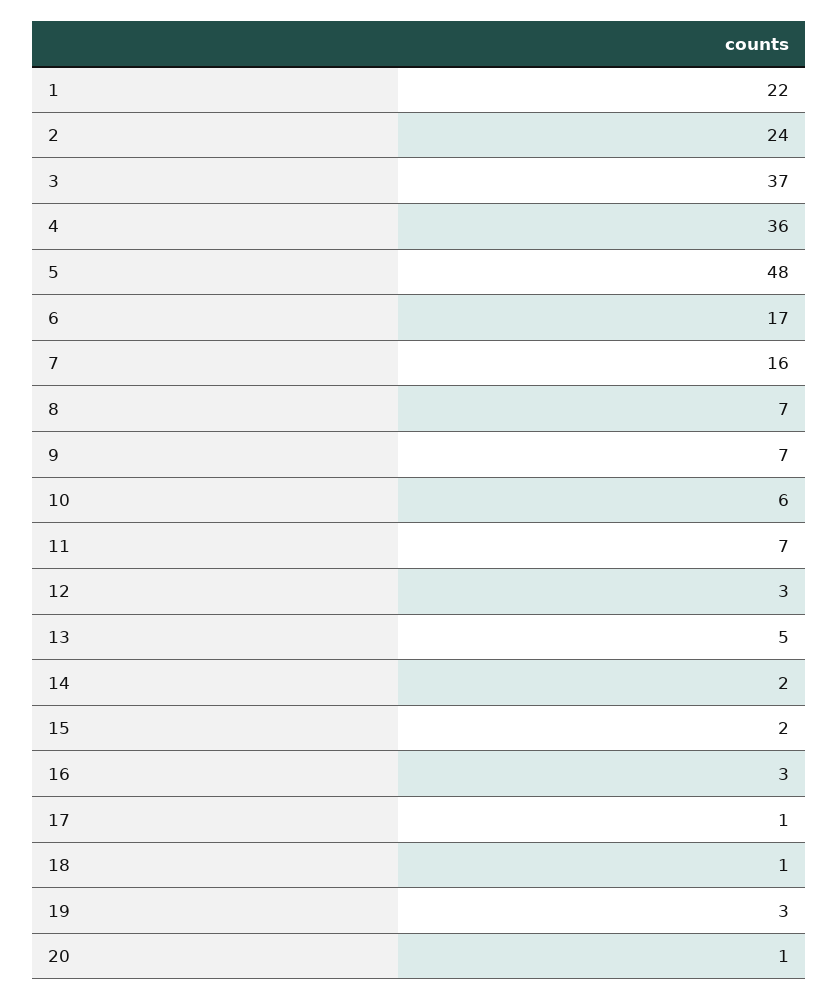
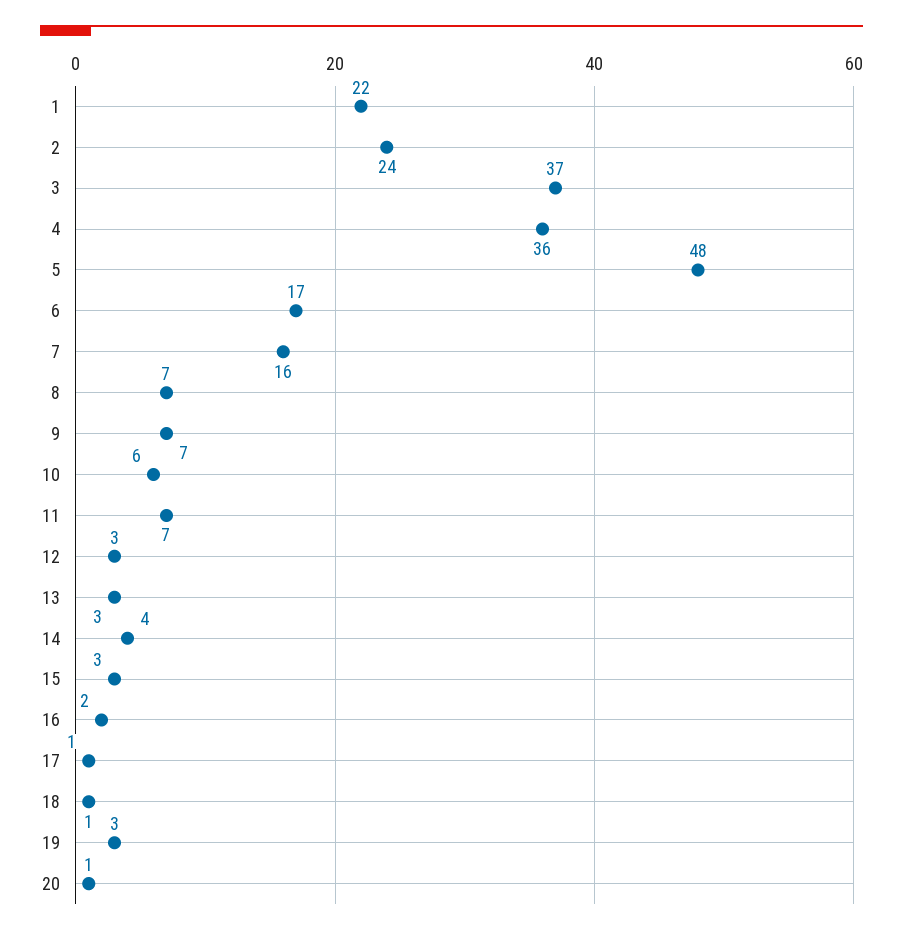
13: 5 -> 3
14: 2 -> 4
15: 2 -> 3
16: 3 -> 2

